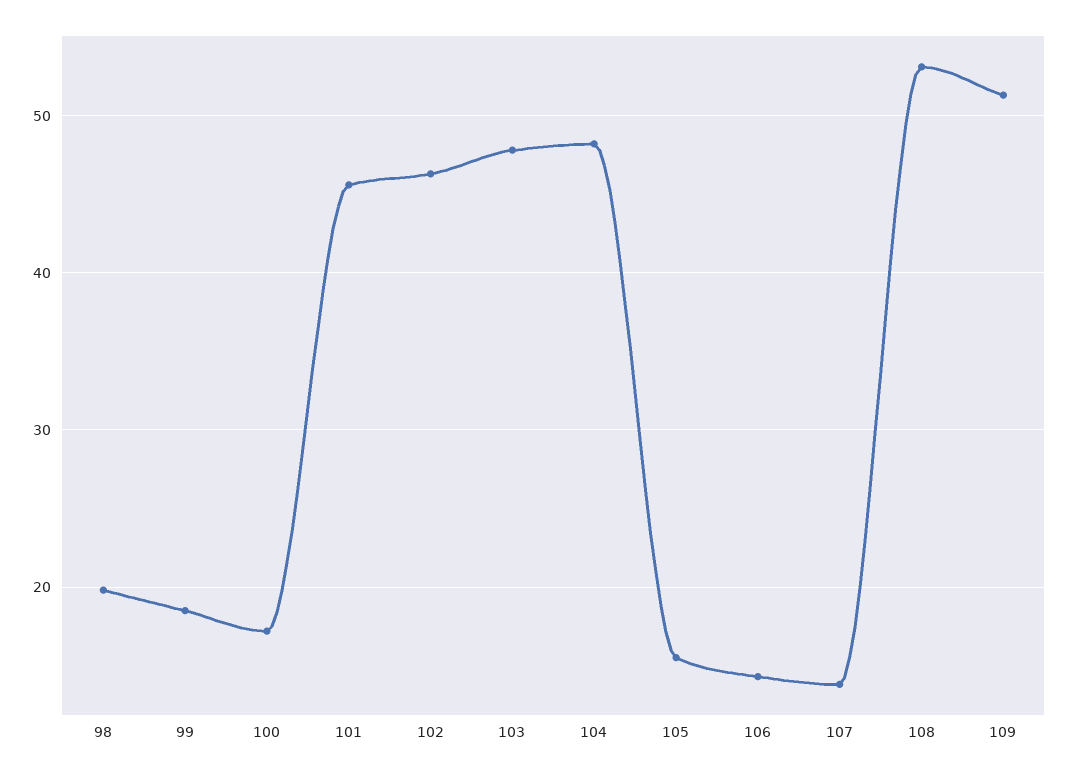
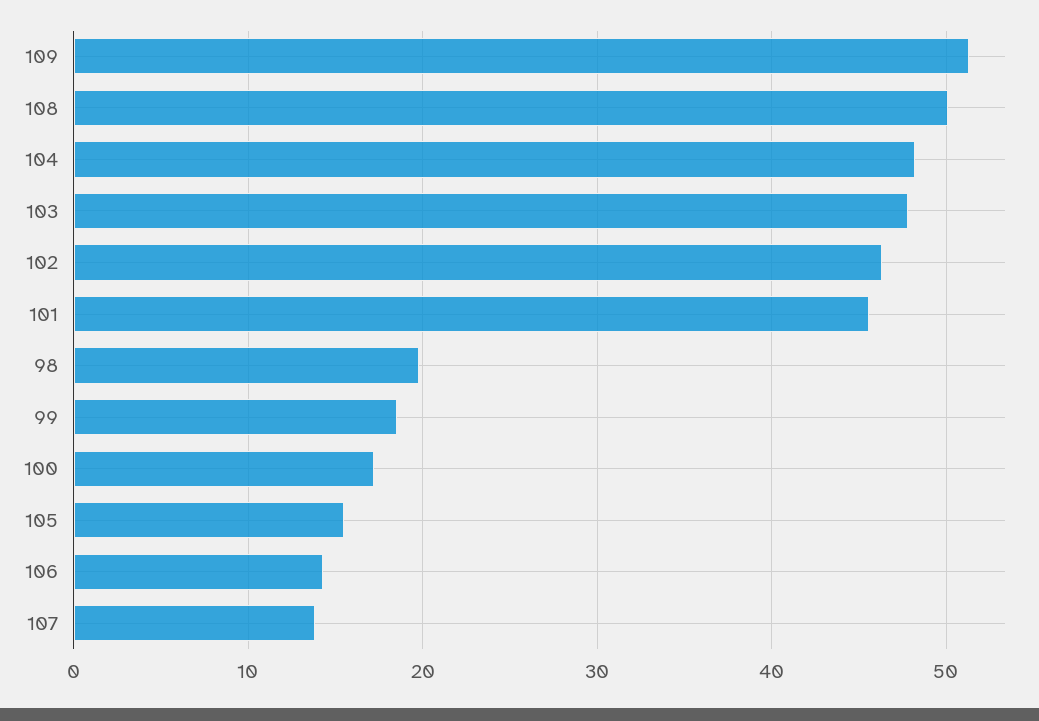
108: 53 -> 50

